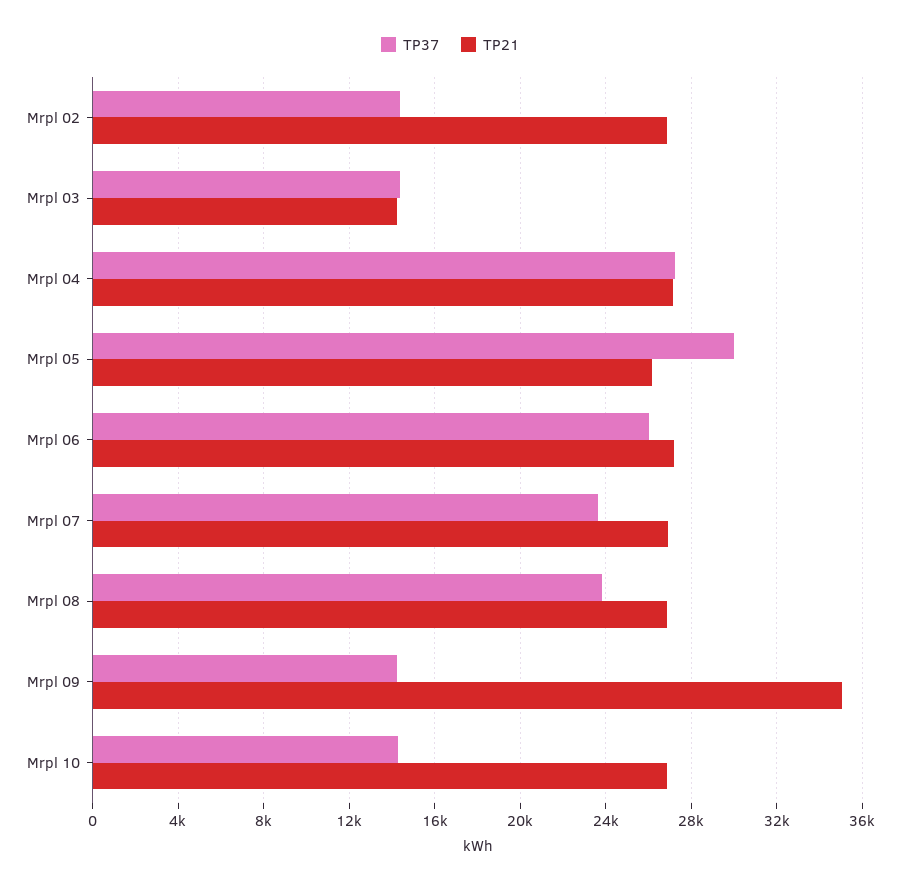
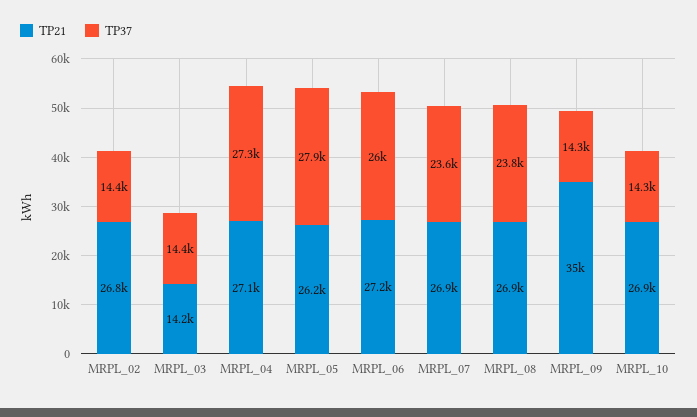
TP37, Mrpl 05: 30000 -> 27900

